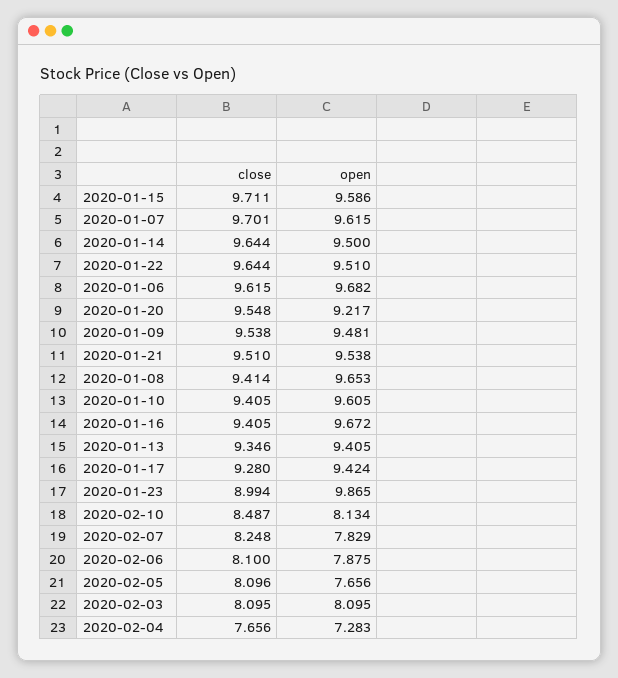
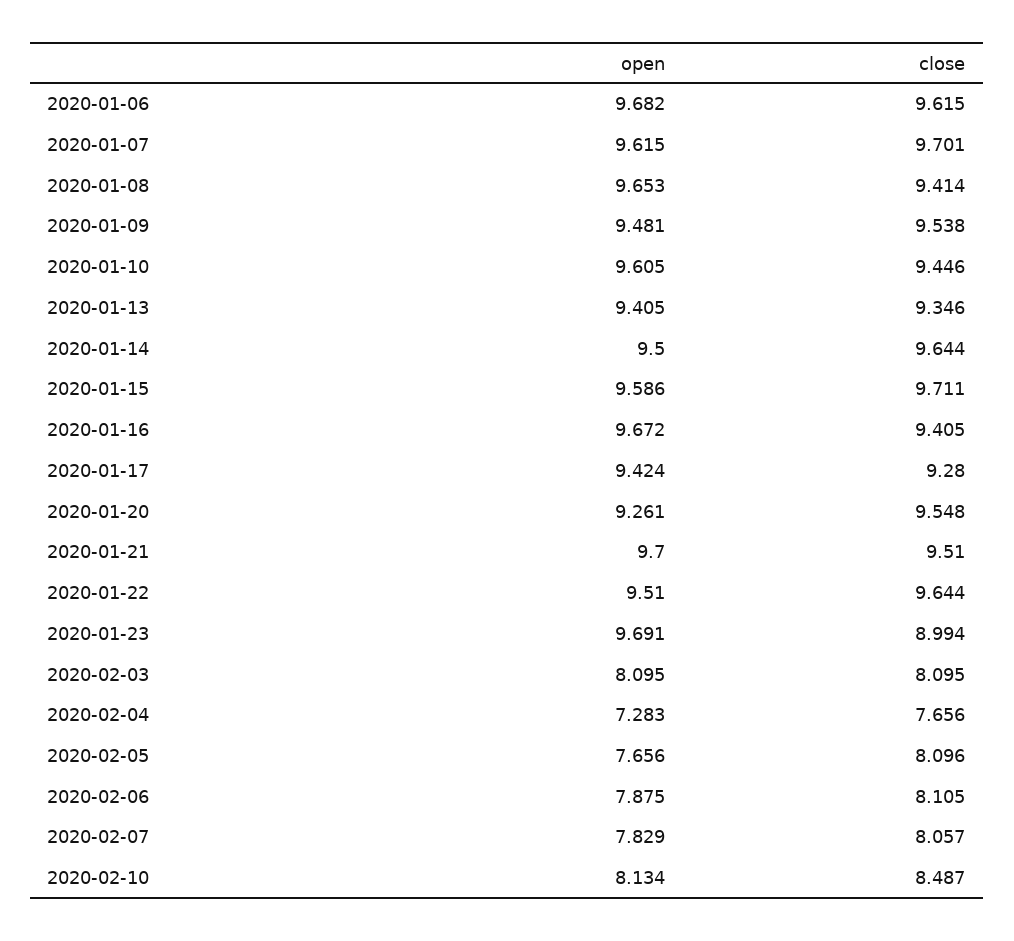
open, 2020-01-20: 9.217 -> 9.261
open, 2020-01-21: 9.538 -> 9.7
close, 2020-01-10: 9.405 -> 9.446
open, 2020-01-23: 9.865 -> 9.691
close, 2020-02-07: 8.248 -> 8.057
close, 2020-02-06: 8.1 -> 8.105

